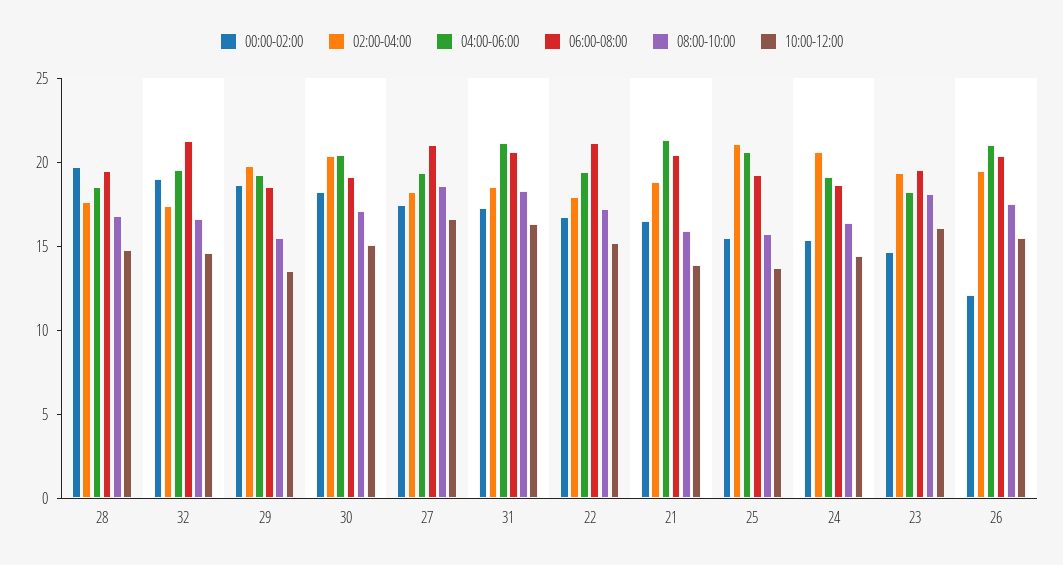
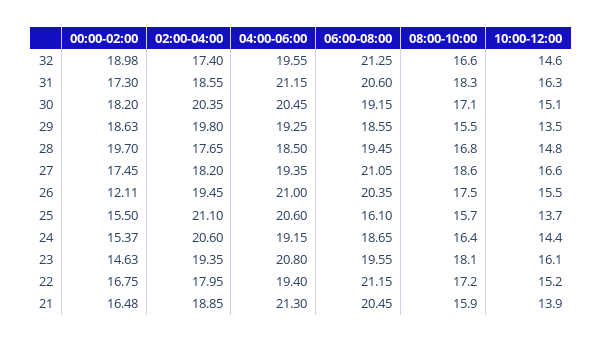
06:00-08:00, 25: 19 -> 16.1
04:00-06:00, 23: 18 -> 20.8

